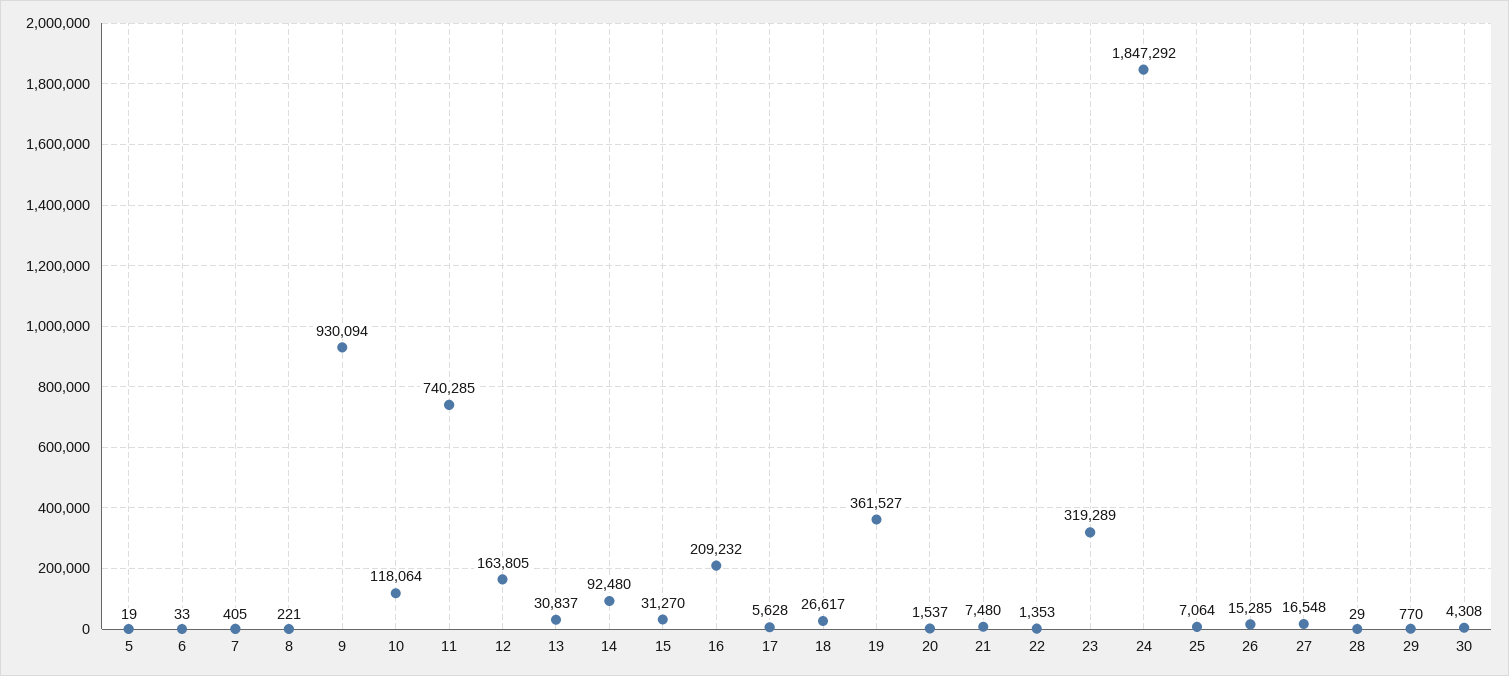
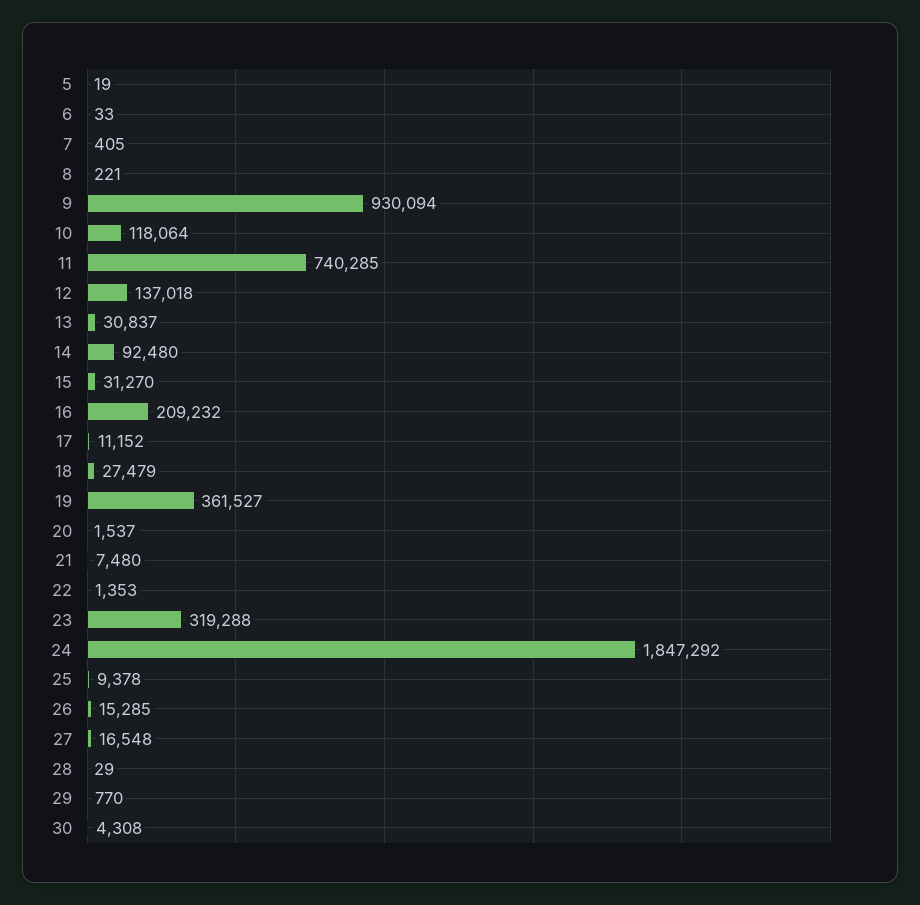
12: 163805 -> 137018
17: 5628 -> 11152
18: 26617 -> 27479
23: 319289 -> 319288
25: 7064 -> 9378

